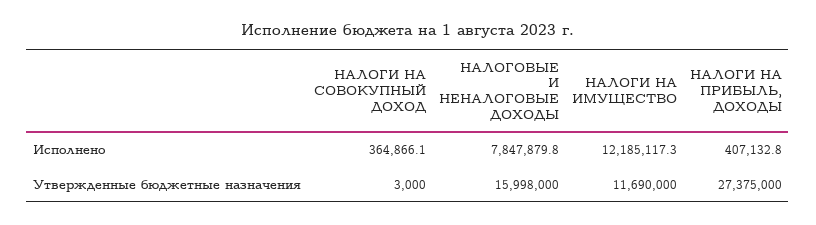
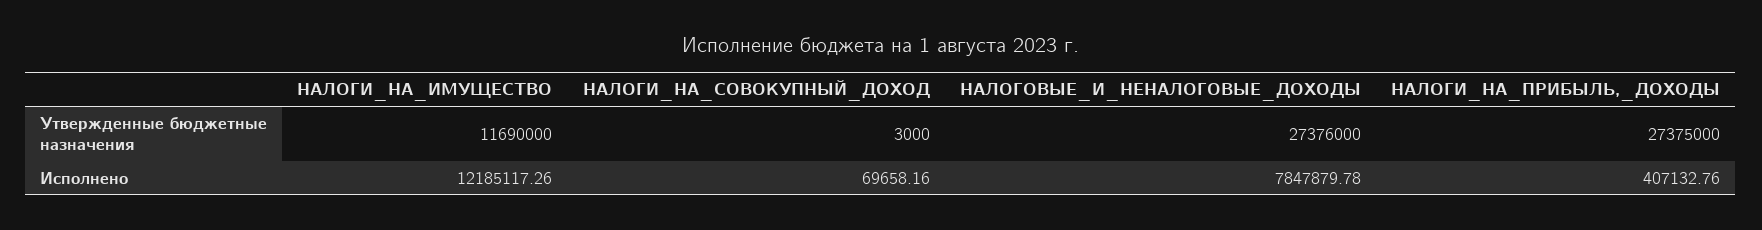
НАЛОГИ НА СОВОКУПНЫЙ ДОХОД, Исполнено: 364866.1 -> 69658.16
НАЛОГОВЫЕ И НЕНАЛОГОВЫЕ ДОХОДЫ, Утвержденные бюджетные назначения: 15998000 -> 27376000

